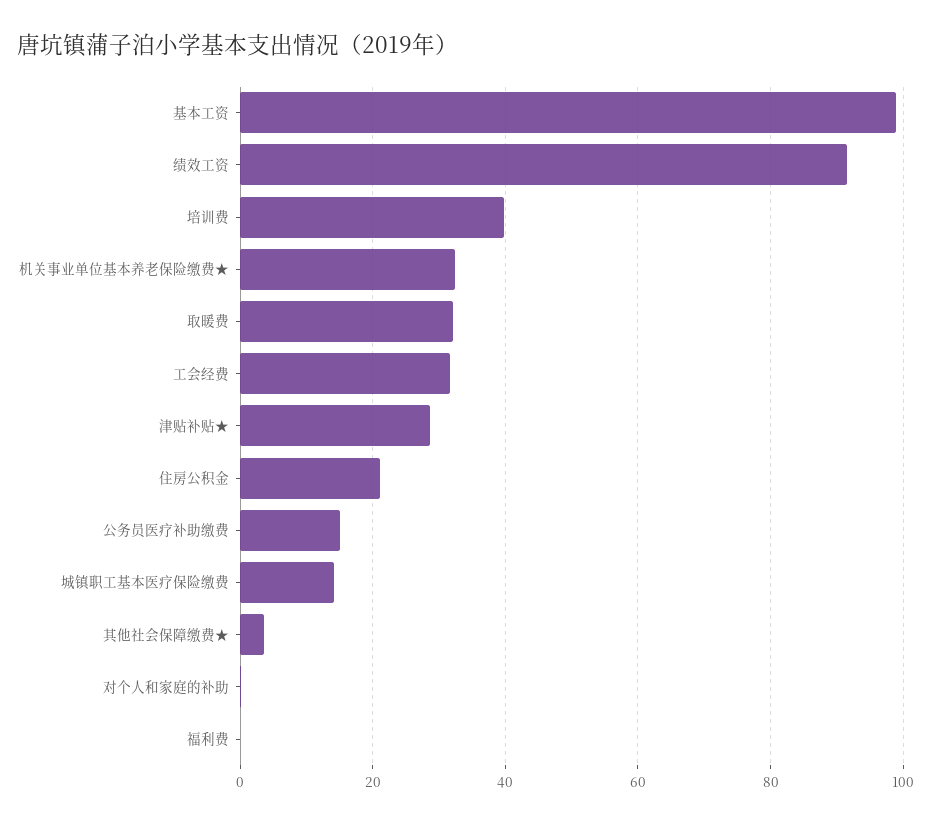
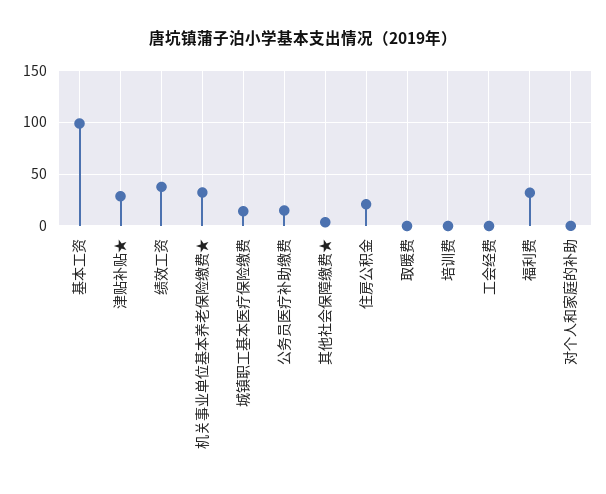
绩效工资: 92 -> 40
培训费: 40 -> 0
取暖费: 32 -> 0
工会经费: 32 -> 0
福利费: 0 -> 30

